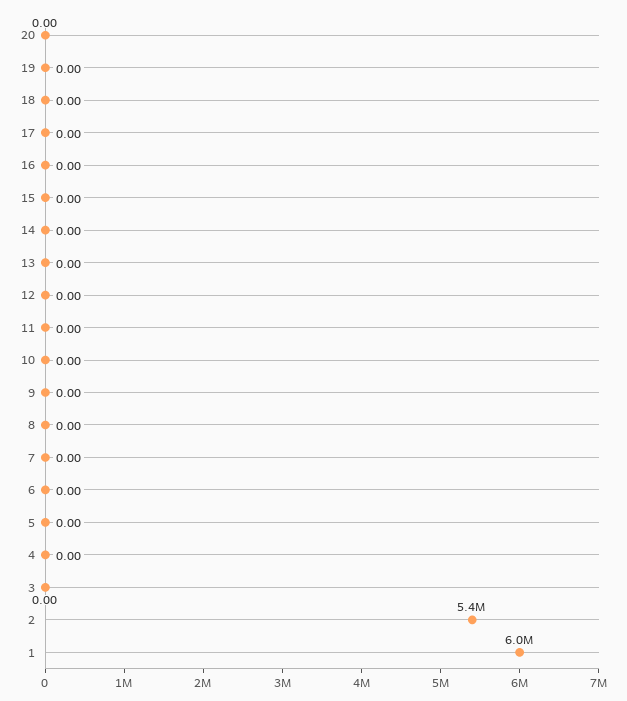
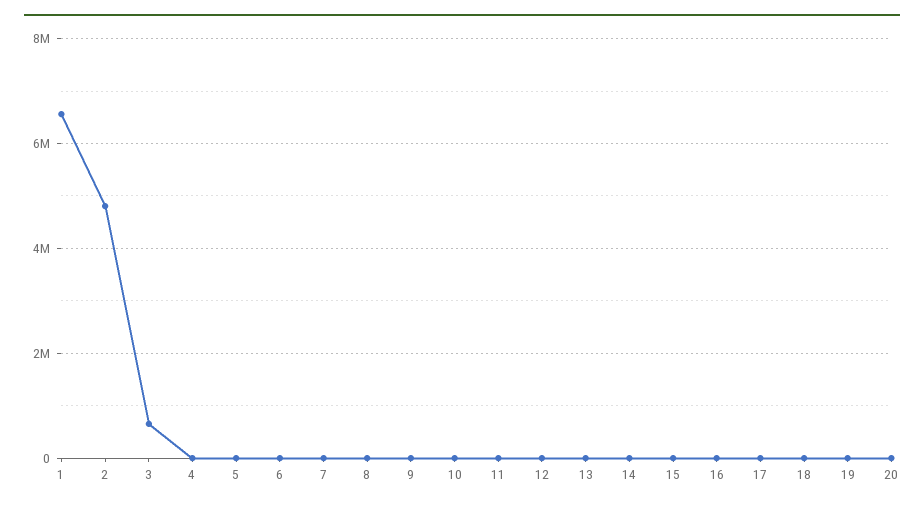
3: 0 -> 600000
2: 5400000 -> 4800000
1: 6000000 -> 6600000

